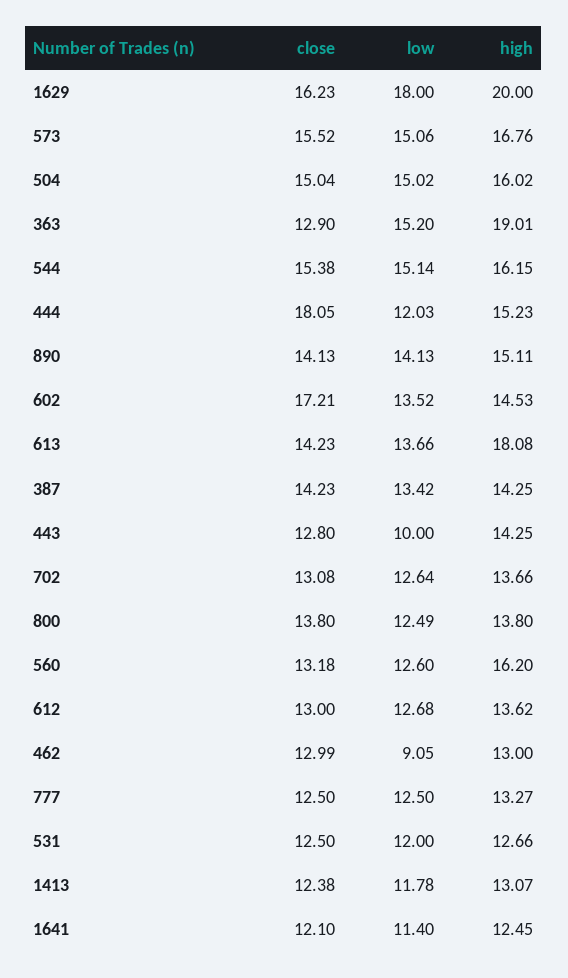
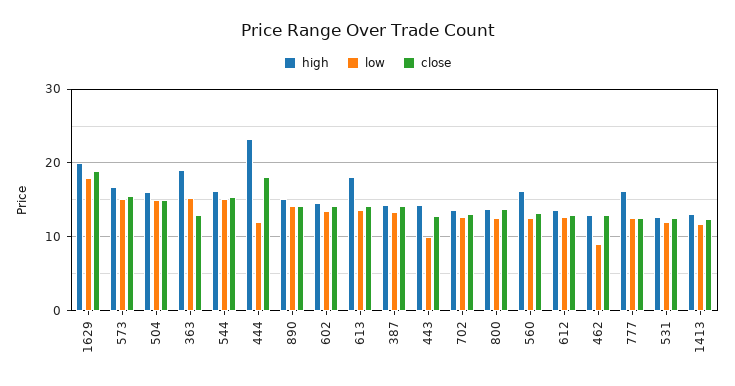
close, 1629: 16.23 -> 19
high, 444: 15.23 -> 23
close, 602: 17.21 -> 14
high, 777: 13.27 -> 16
close, 1641: 12.1 -> none
low, 1641: 11.4 -> none
high, 1641: 12.45 -> none

